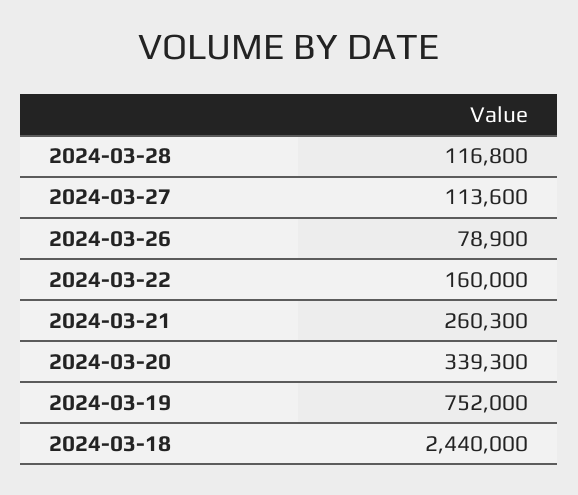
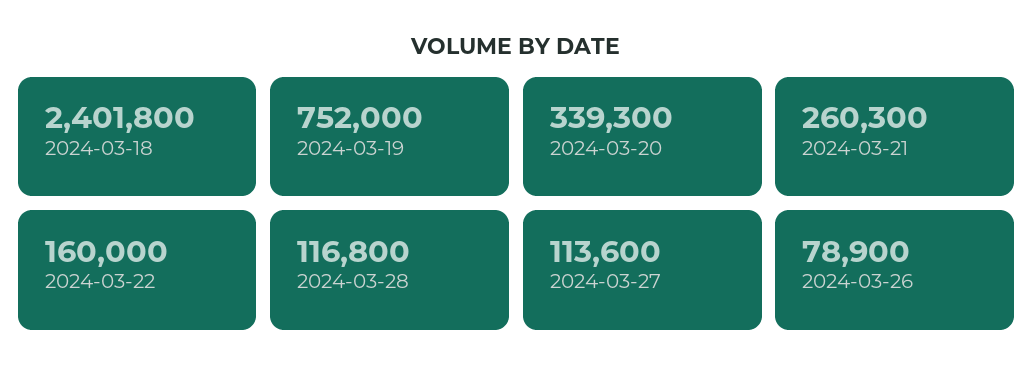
2024-03-18: 2440000 -> 2401800

